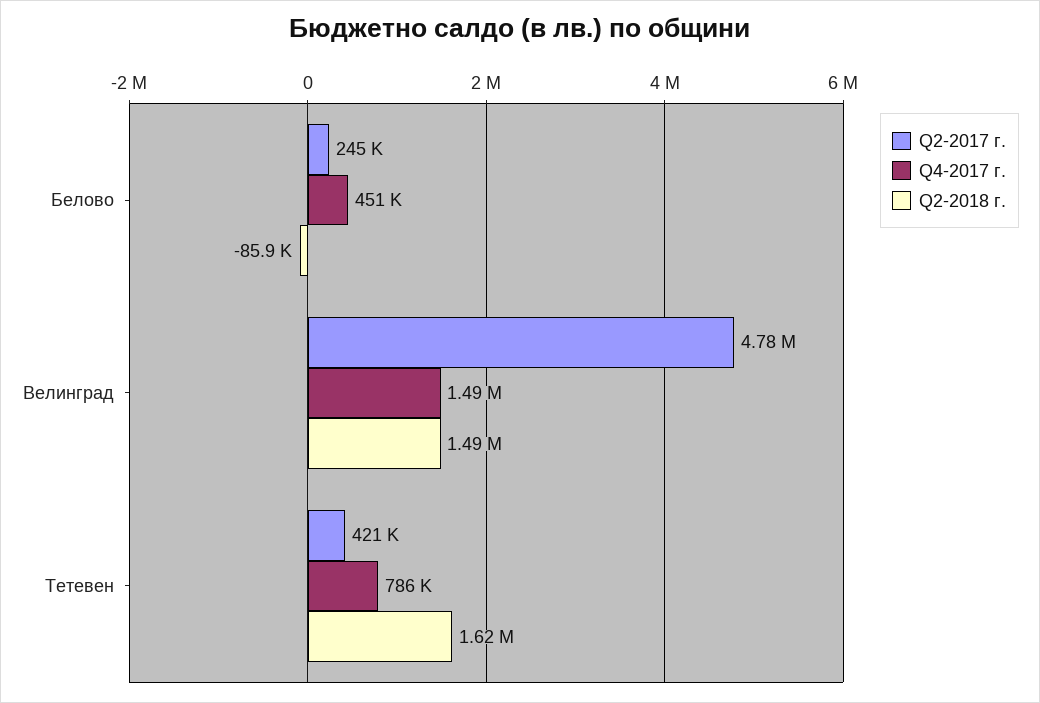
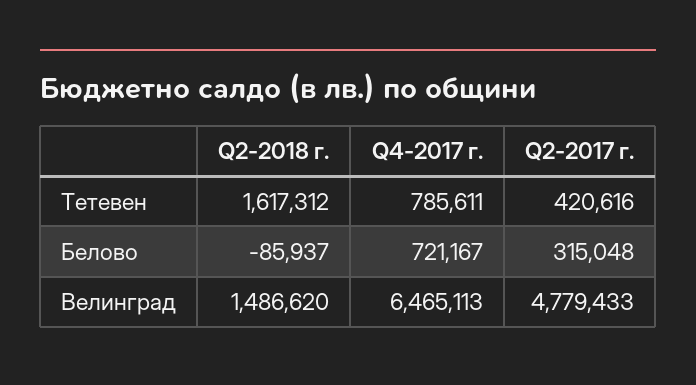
Q2-2017 г., Белово: 245000 -> 315048
Q4-2017 г., Белово: 451000 -> 721167
Q4-2017 г., Велинград: 1490000 -> 6465113

